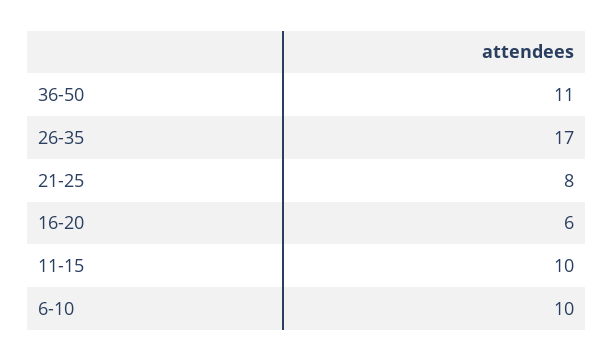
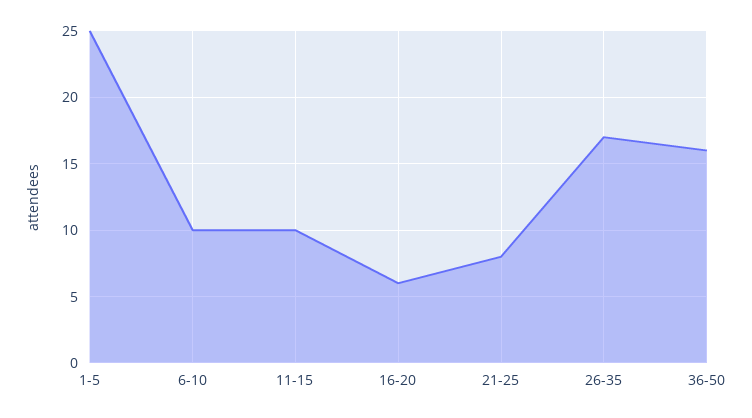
36-50: 11 -> 16
1-5: none -> 25

